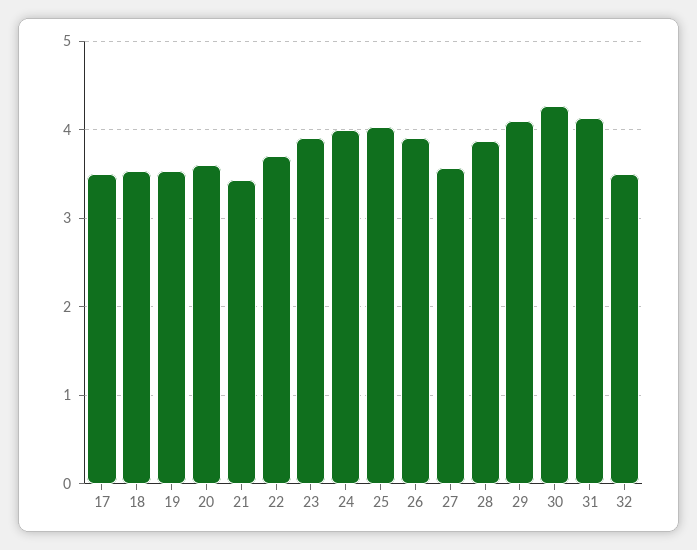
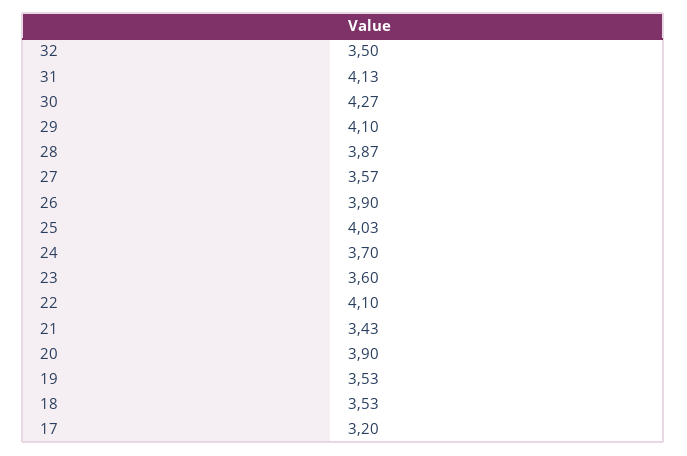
17: 3.5 -> 3.2
20: 3.6 -> 3.9
22: 3.7 -> 4.1
23: 3.9 -> 3.6
24: 4 -> 3.7

